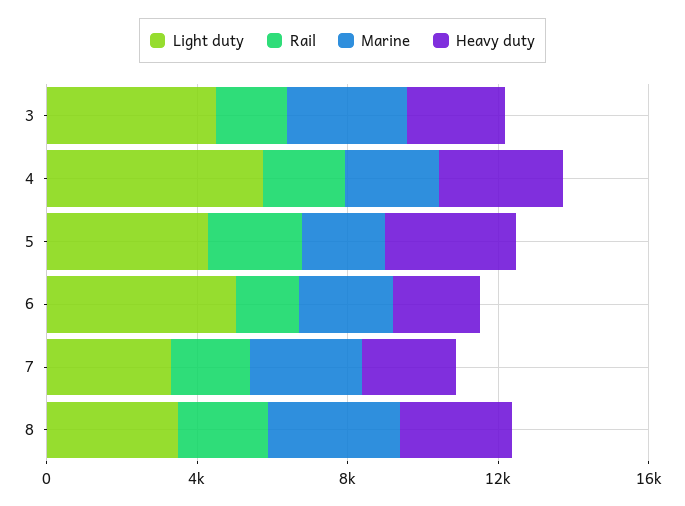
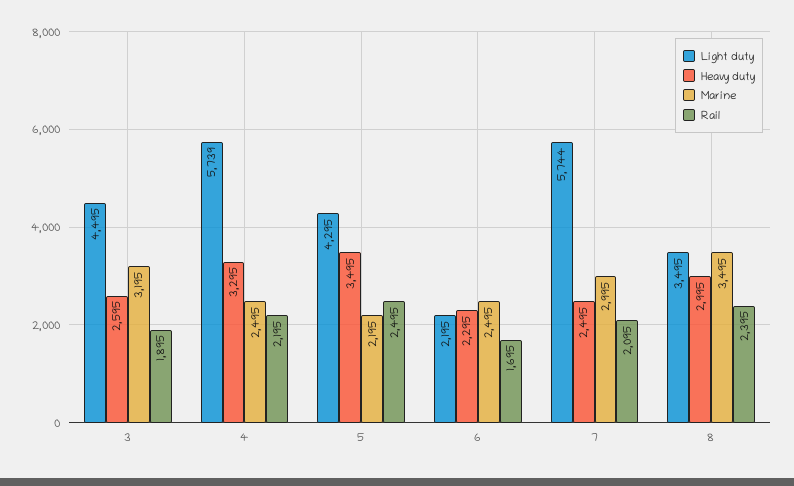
Light duty, 6: 5000 -> 2195
Light duty, 7: 3000 -> 5744

